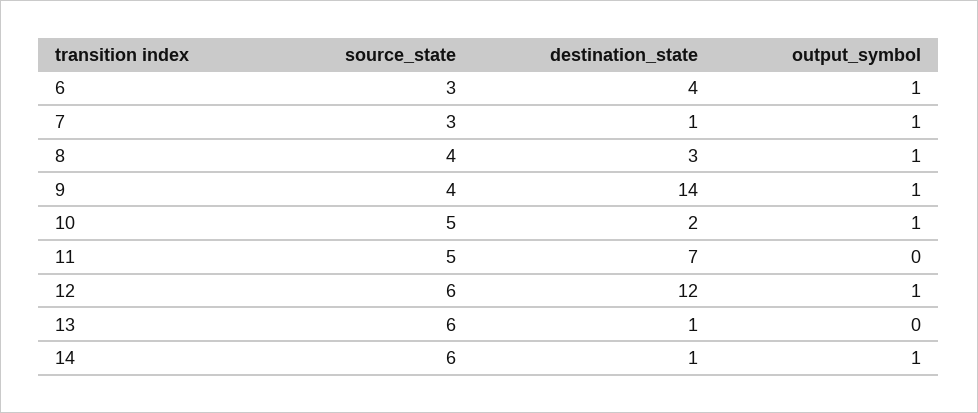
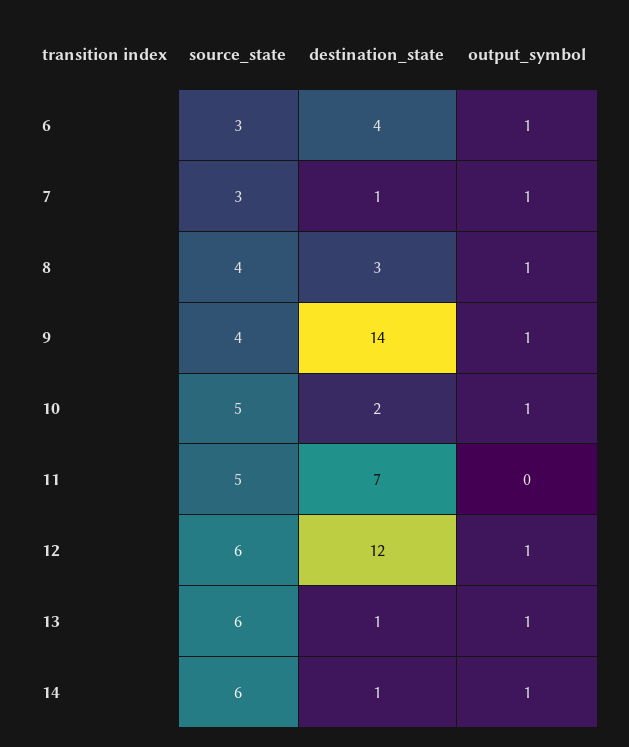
output_symbol, 13: 0 -> 1

